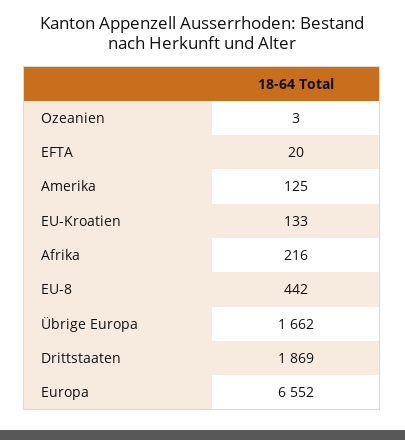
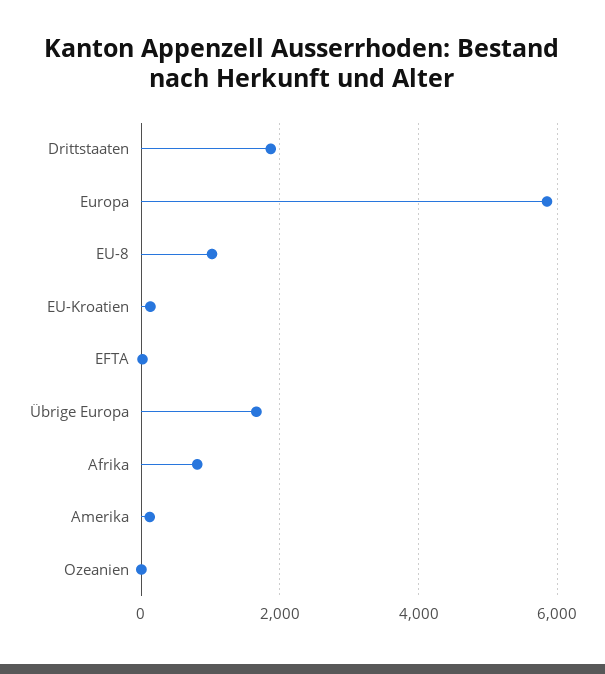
Afrika: 216 -> 800
EU-8: 442 -> 1000
Europa: 6552 -> 5800

